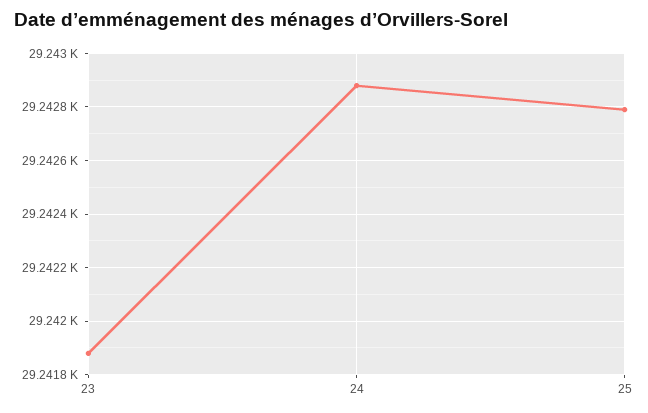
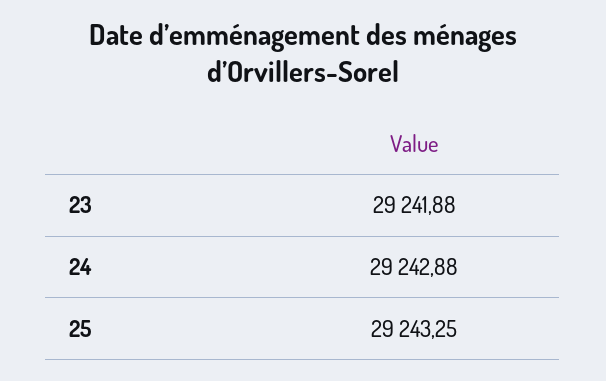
25: 29242.8 -> 29243.25

